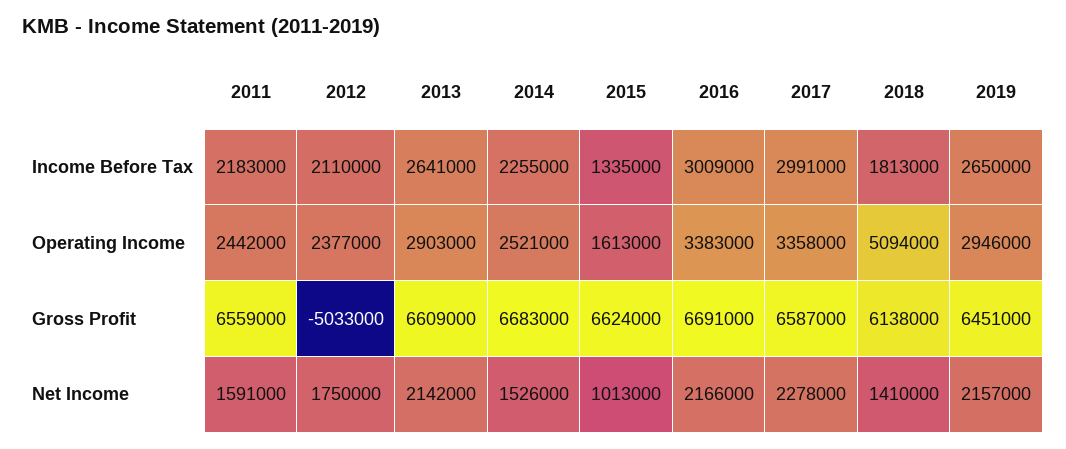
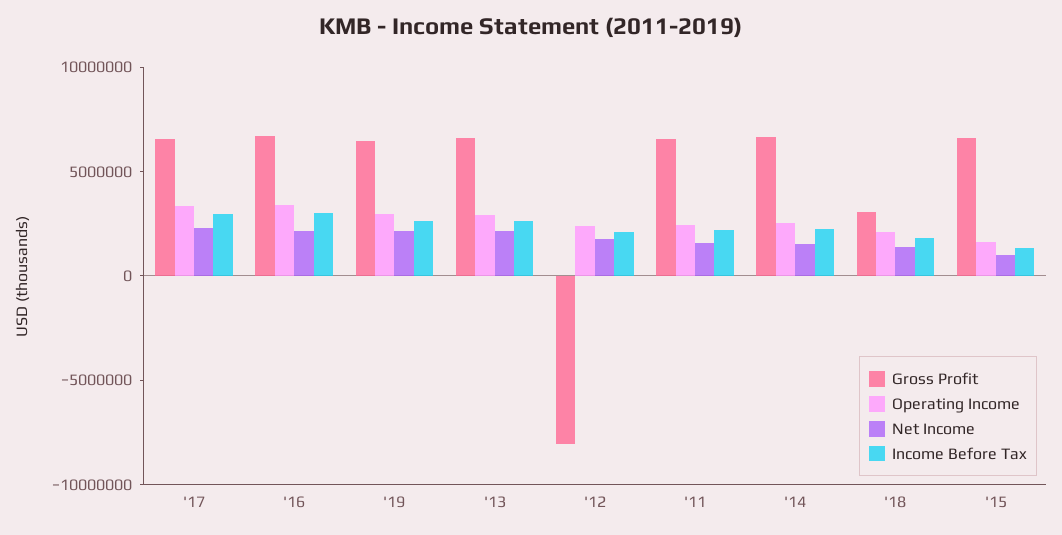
Operating Income, 2018: 5094000 -> 2000000
Gross Profit, 2012: -5033000 -> -8000000
Gross Profit, 2018: 6138000 -> 3000000

